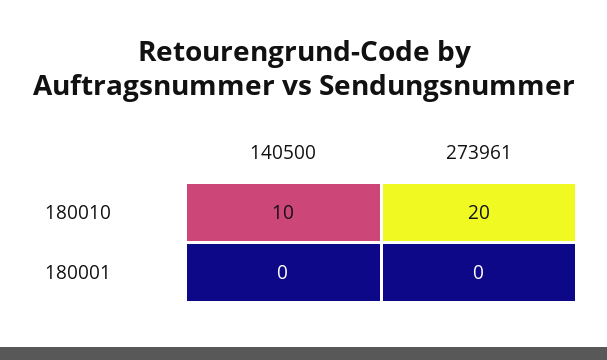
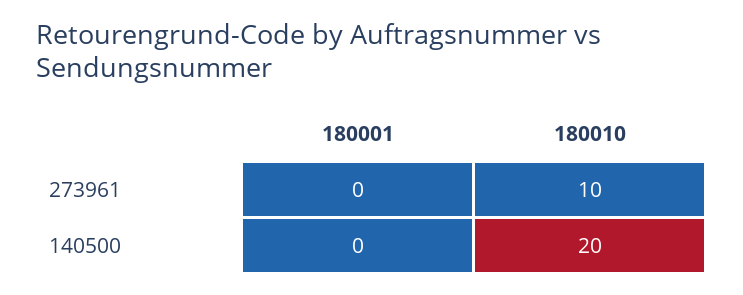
140500, 180010: 10 -> 20
273961, 180010: 20 -> 10

